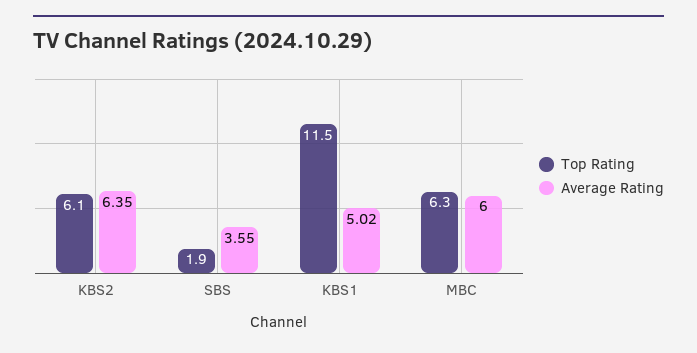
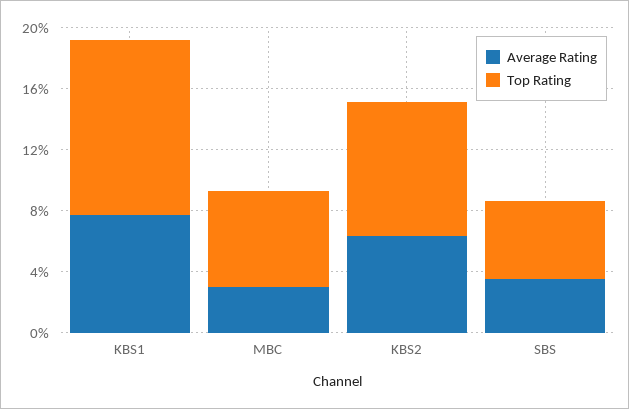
Top Rating, KBS2: 6.1 -> 9
Top Rating, SBS: 1.9 -> 5
Average Rating, KBS1: 5.02 -> 8
Average Rating, MBC: 6 -> 3

